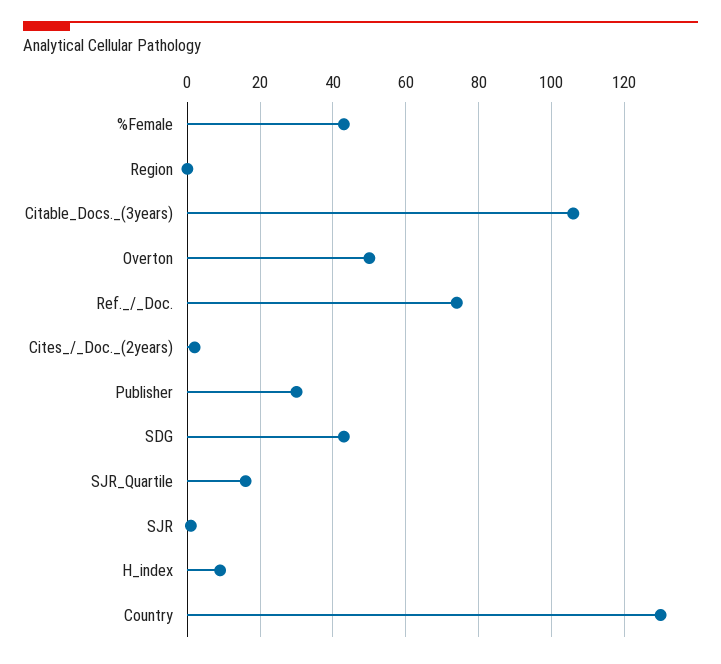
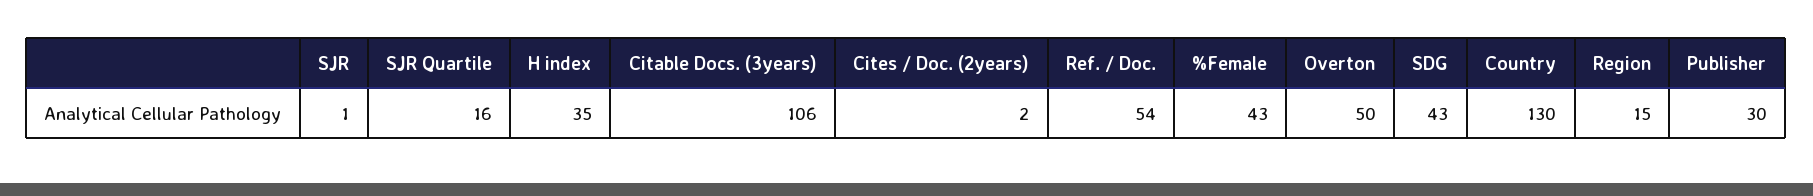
Region: 0 -> 15
Ref._/_Doc.: 75 -> 54
H_index: 10 -> 35

